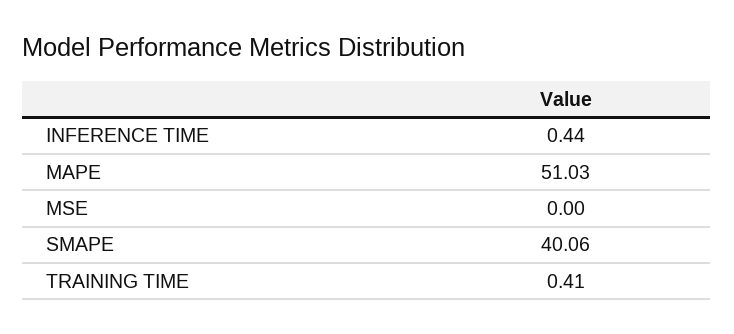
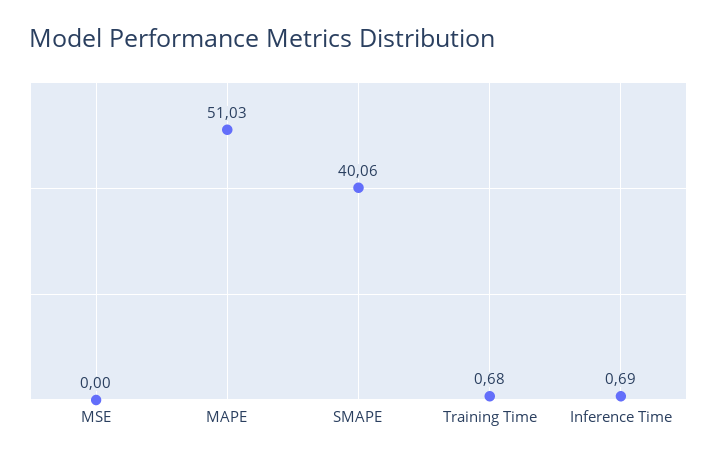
INFERENCE TIME: 0.44 -> 0.69
TRAINING TIME: 0.41 -> 0.68

